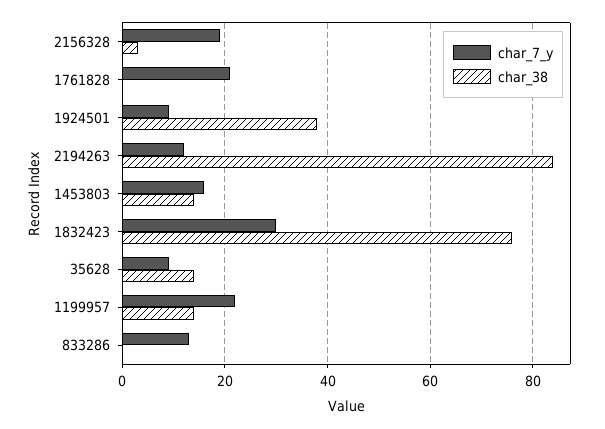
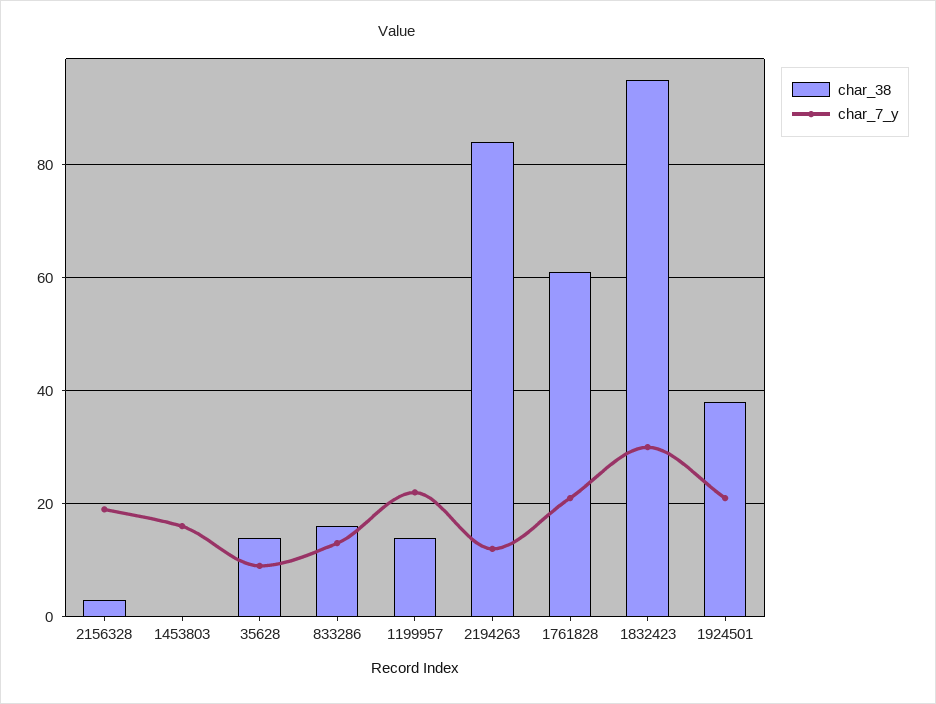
char_38, 1761828: 0 -> 60
char_7_y, 1924501: 10 -> 20
char_38, 1453803: 15 -> 0
char_38, 1832423: 75 -> 95
char_38, 833286: 0 -> 15

